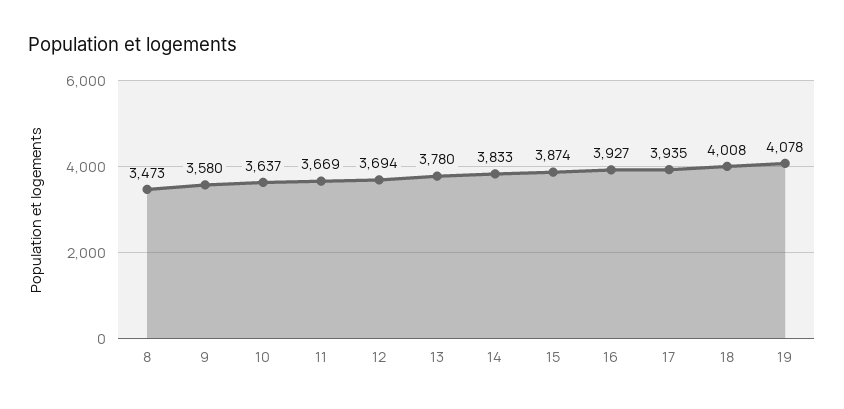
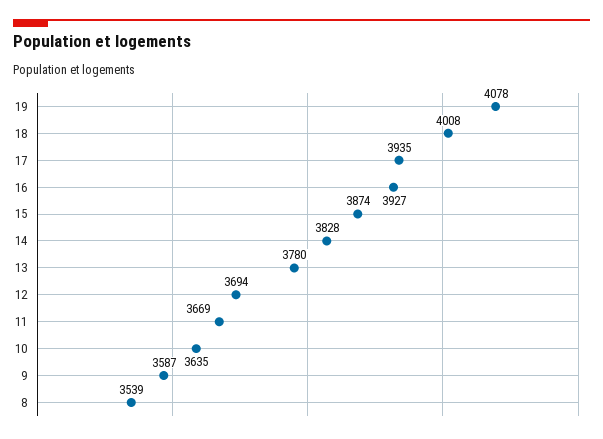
8: 3473 -> 3539
9: 3580 -> 3587
10: 3637 -> 3635
14: 3833 -> 3828

